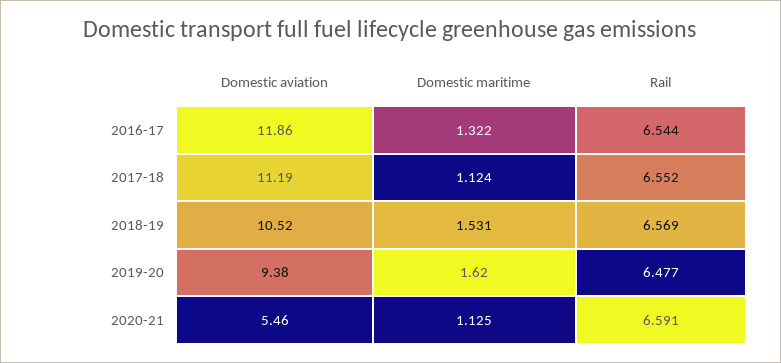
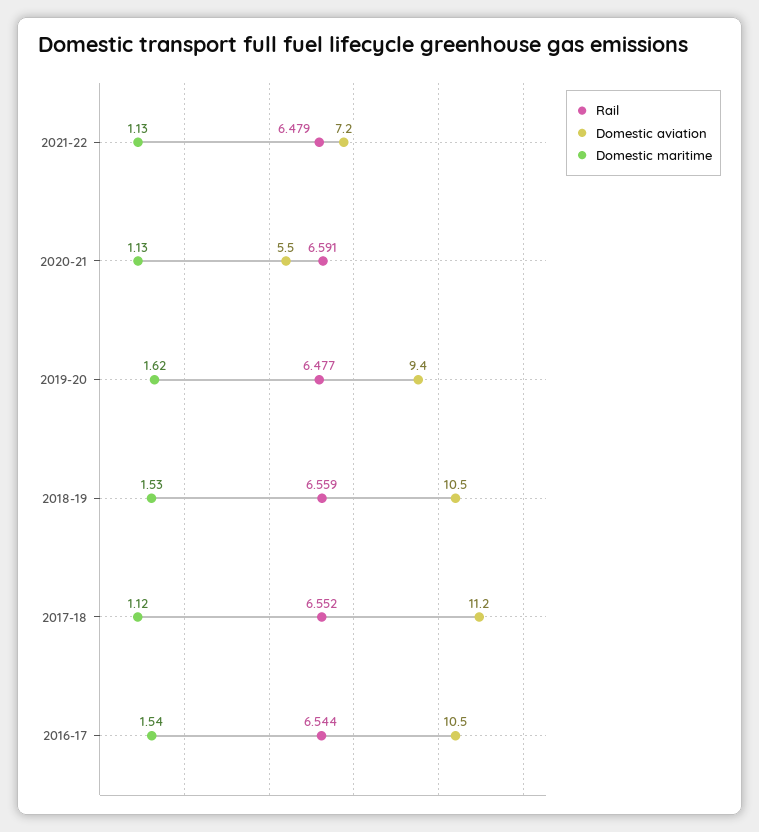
Domestic aviation, 2016-17: 11.86 -> 10.5
Domestic maritime, 2016-17: 1.322 -> 1.54
Rail, 2018-19: 6.569 -> 6.559
Rail, 2021-22: none -> 6.479
Domestic aviation, 2021-22: none -> 7.2
Domestic maritime, 2021-22: none -> 1.13

